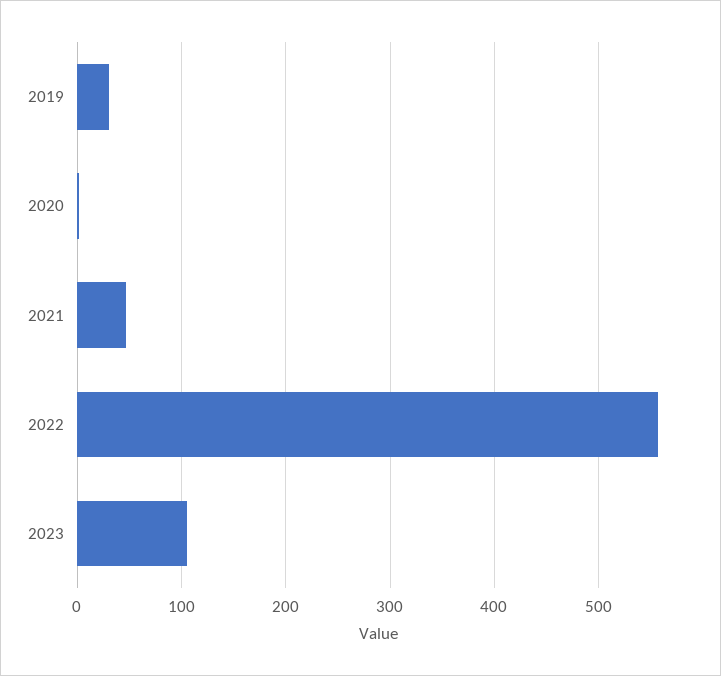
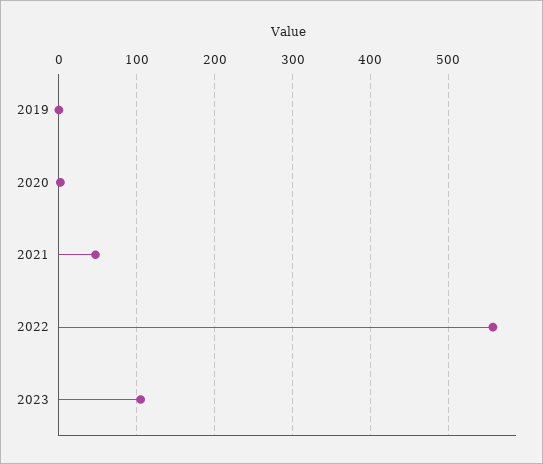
2019: 30 -> 0

